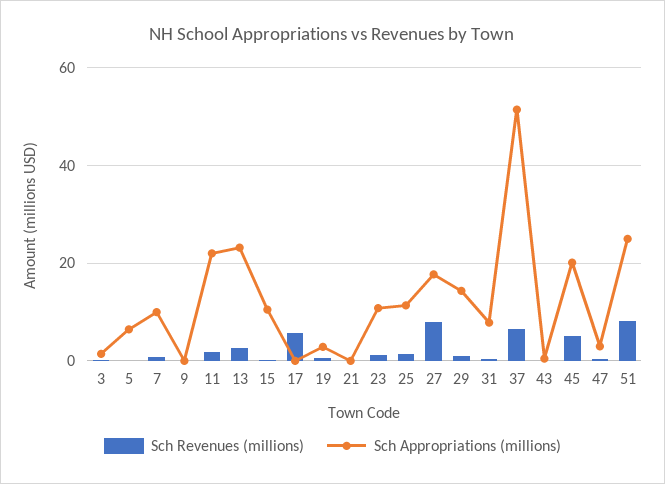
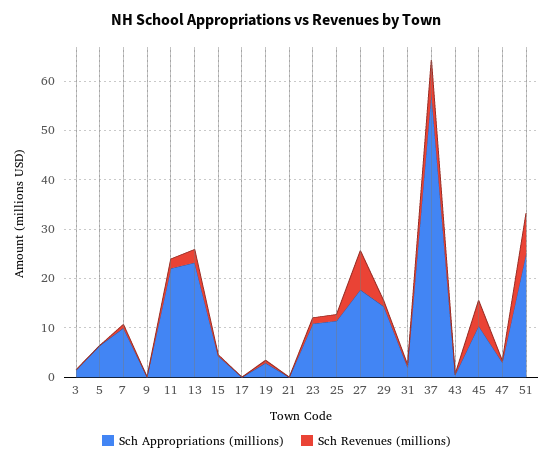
Sch Appropriations (millions), 15: 10 -> 4
Sch Revenues (millions), 17: 6 -> 0
Sch Appropriations (millions), 31: 8 -> 2
Sch Appropriations (millions), 37: 52 -> 58
Sch Appropriations (millions), 45: 20 -> 10

